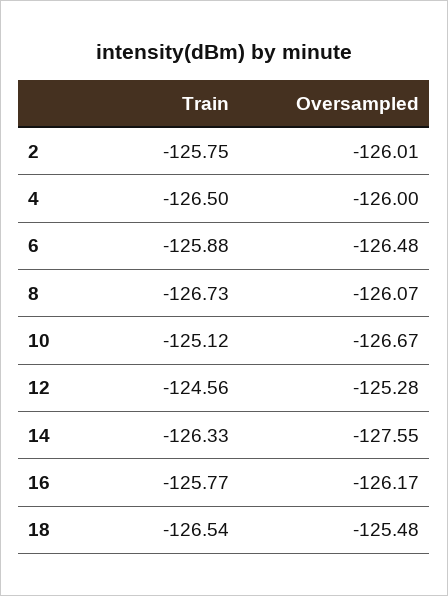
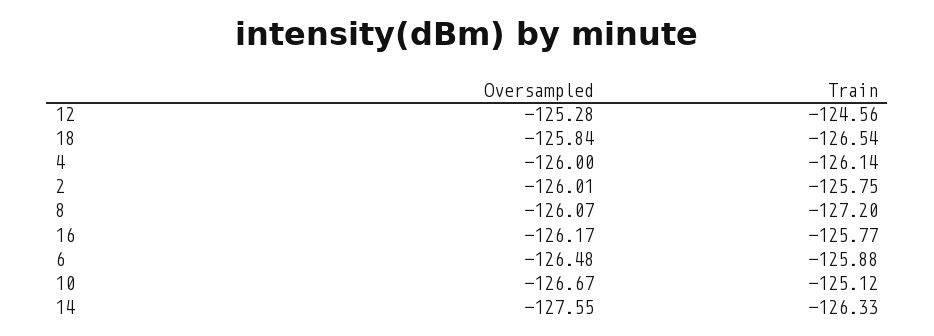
Train, 4: -126.5 -> -126.14
Train, 8: -126.73 -> -127.2
Oversampled, 18: -125.48 -> -125.84

